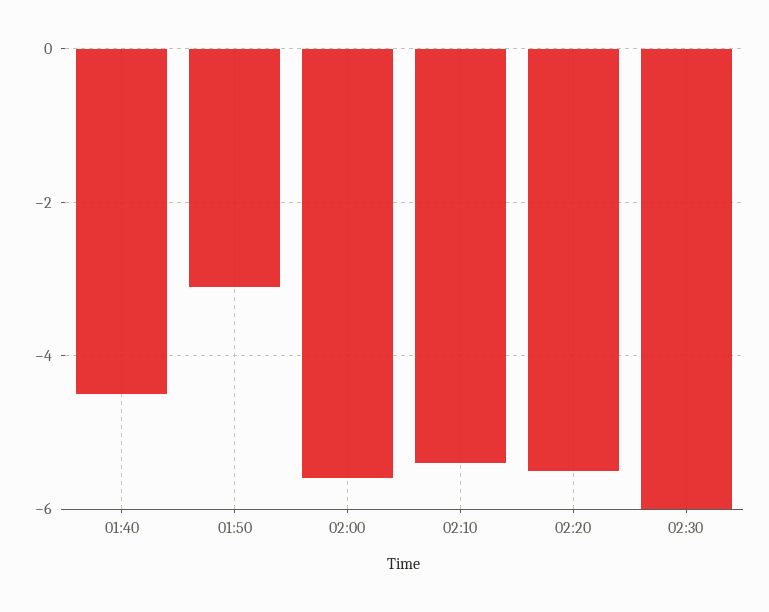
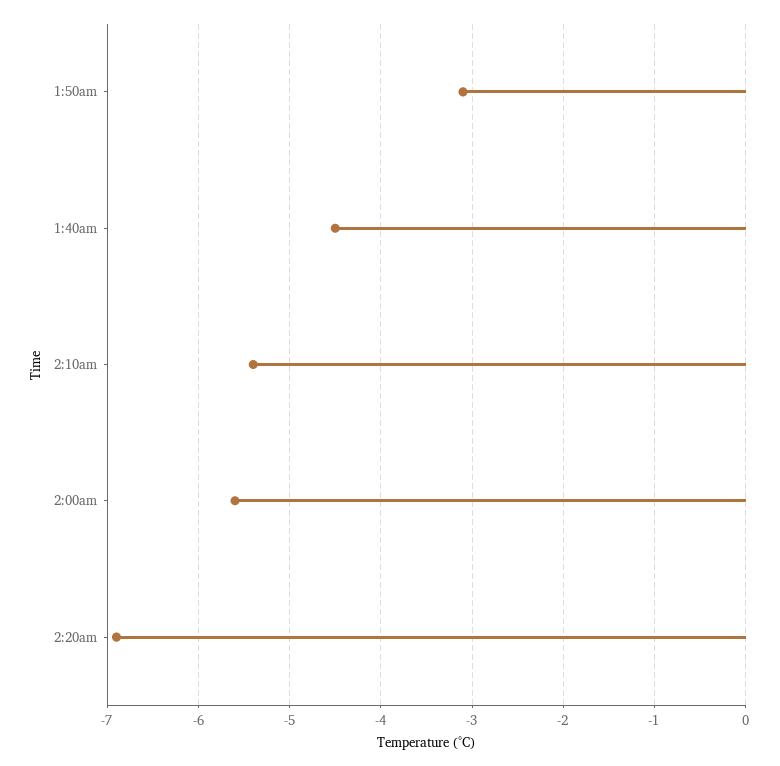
02:20: -5.5 -> -6.9
02:30: -6 -> none

